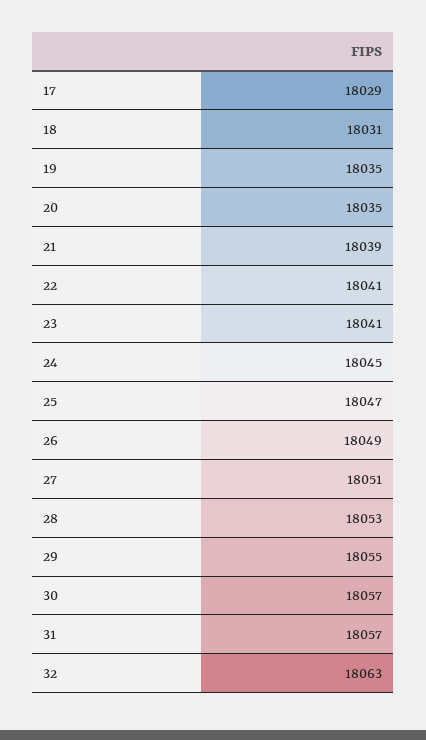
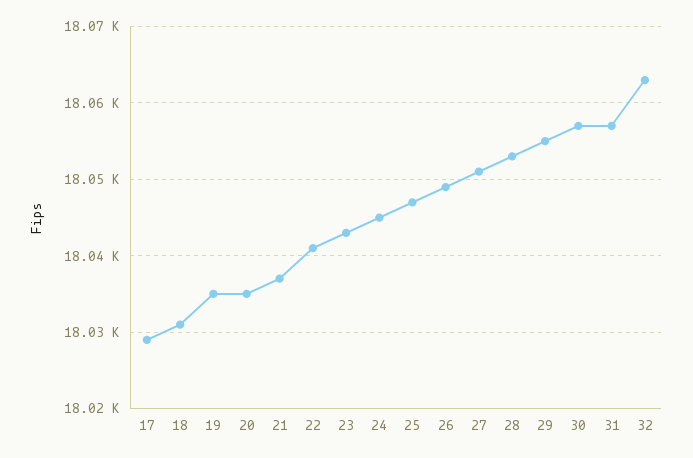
21: 18039 -> 18037
23: 18041 -> 18043

